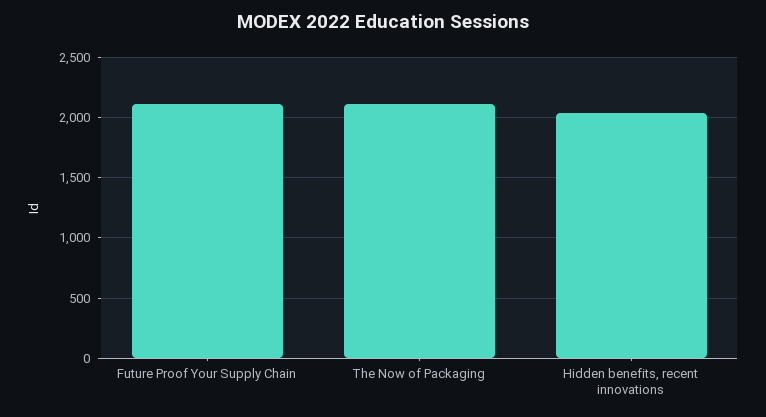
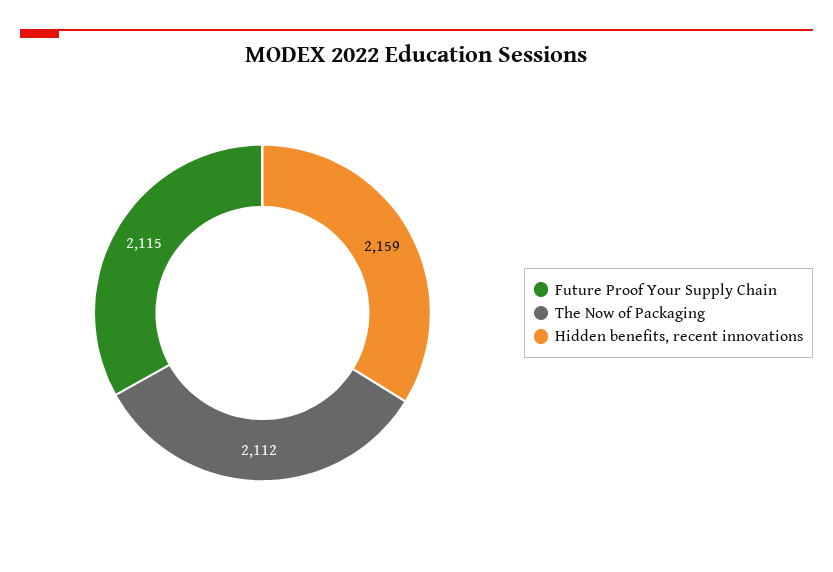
Hidden benefits, recent innovations: 2050 -> 2159

